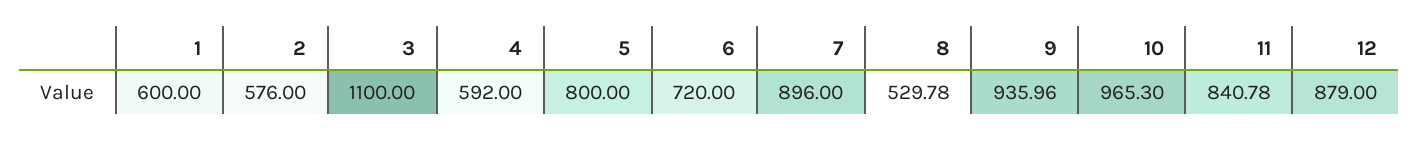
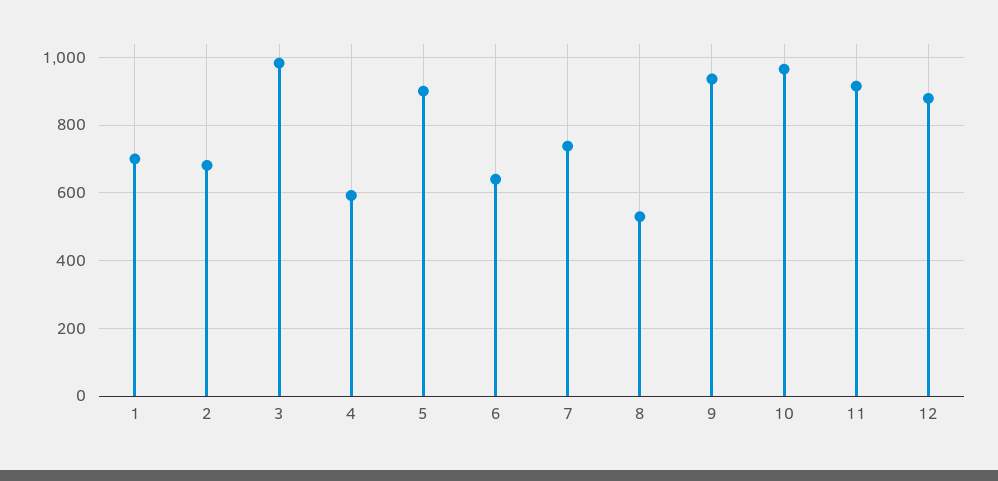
1: 600 -> 700
2: 576 -> 680
3: 1100 -> 980
5: 800 -> 900
6: 720 -> 640
7: 896 -> 740
11: 840.78 -> 920

